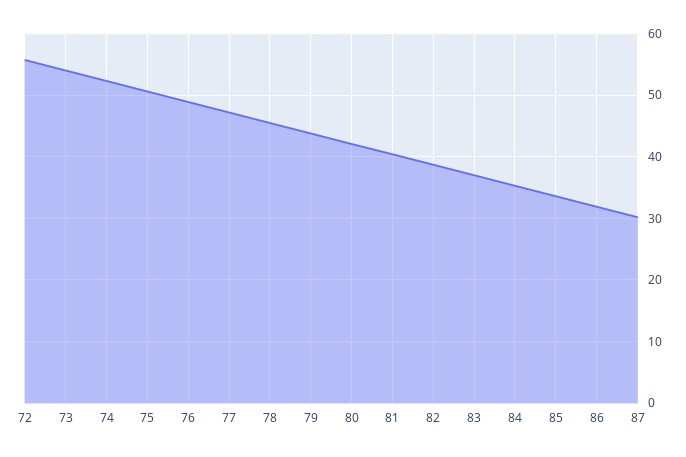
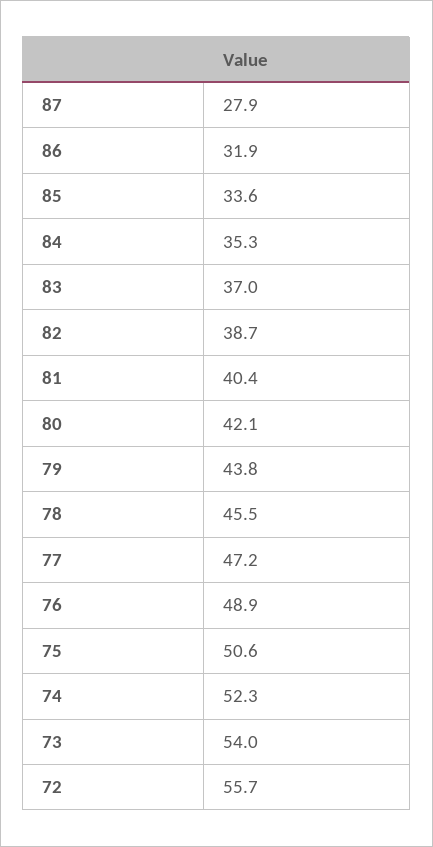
87: 30 -> 27.9

